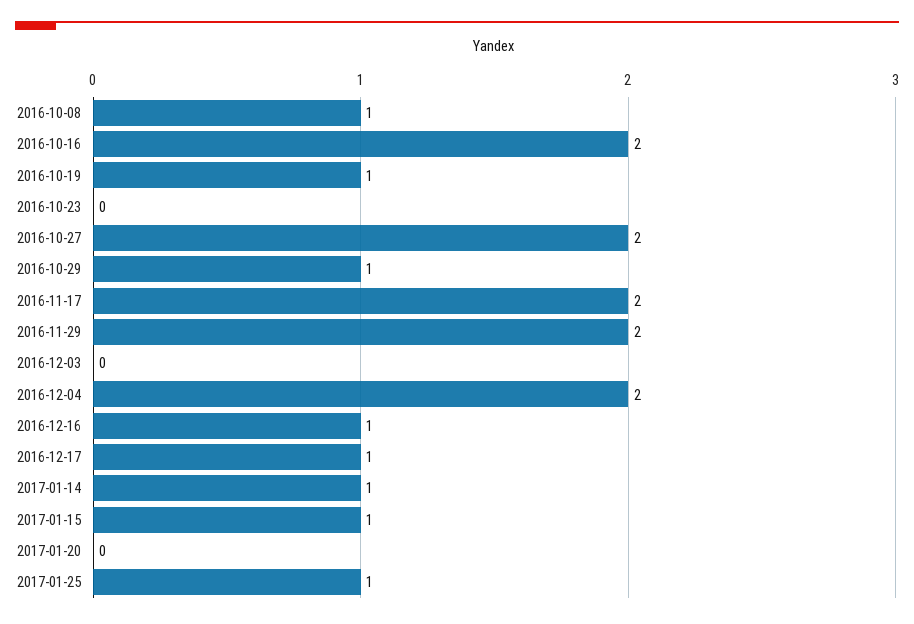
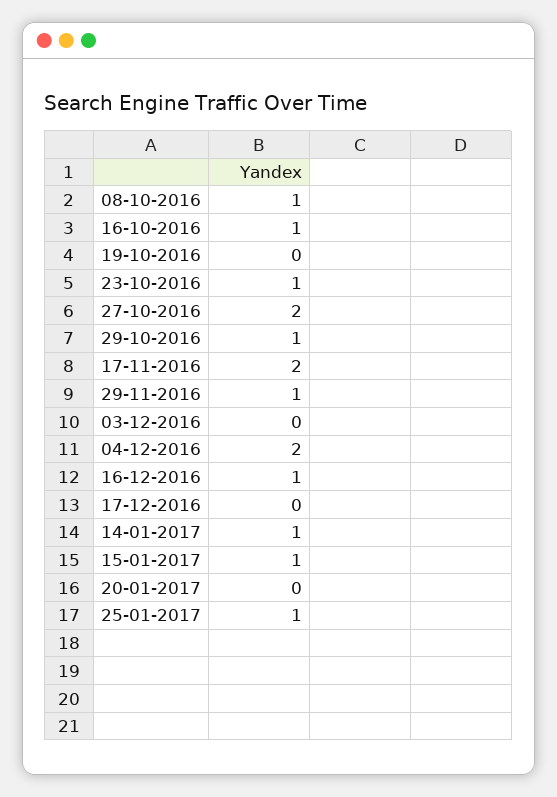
2016-10-16: 2 -> 1
2016-10-19: 1 -> 0
2016-10-23: 0 -> 1
2016-11-29: 2 -> 1
2016-12-17: 1 -> 0

